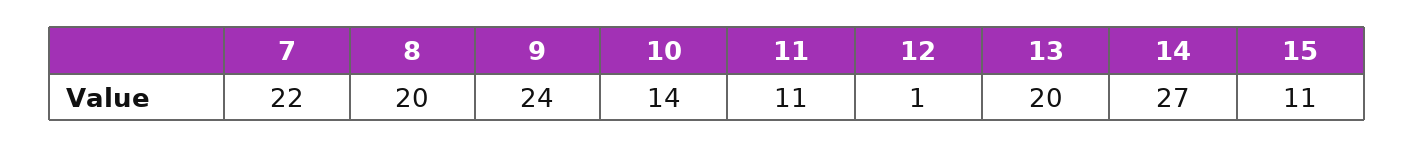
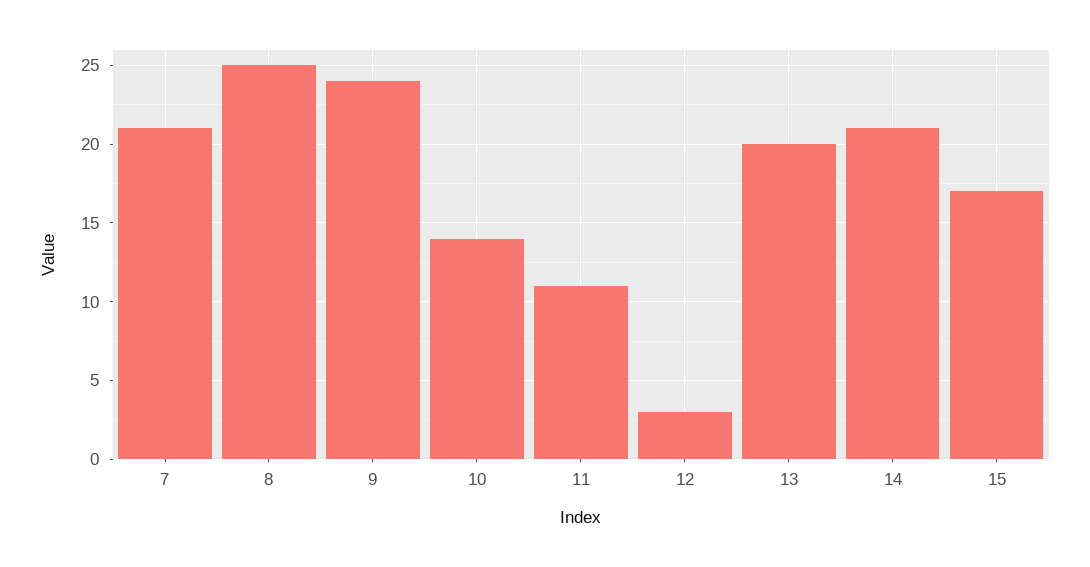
7: 22 -> 21
8: 20 -> 25
12: 1 -> 3
14: 27 -> 21
15: 11 -> 17

